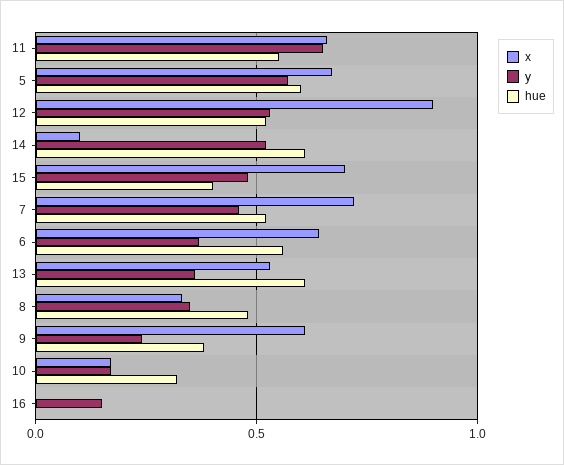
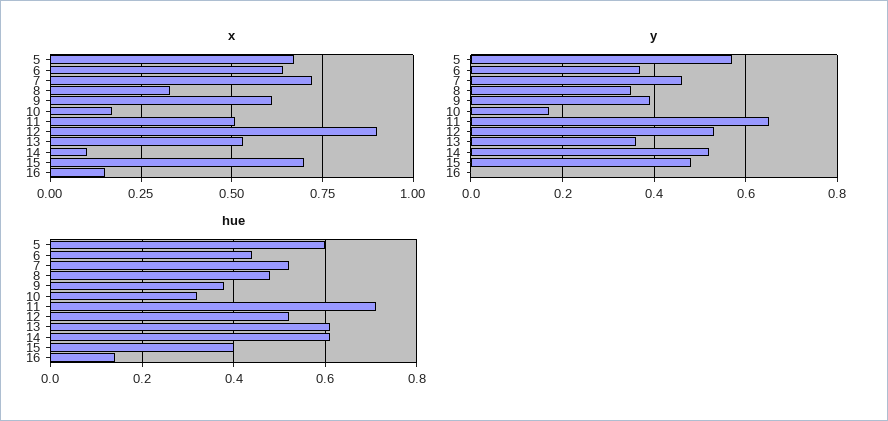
x, 11: 0.65 -> 0.5
hue, 11: 0.55 -> 0.7
hue, 6: 0.55 -> 0.45
y, 9: 0.25 -> 0.4
x, 16: 0 -> 0.15
y, 16: 0.15 -> 0
hue, 16: 0 -> 0.15

